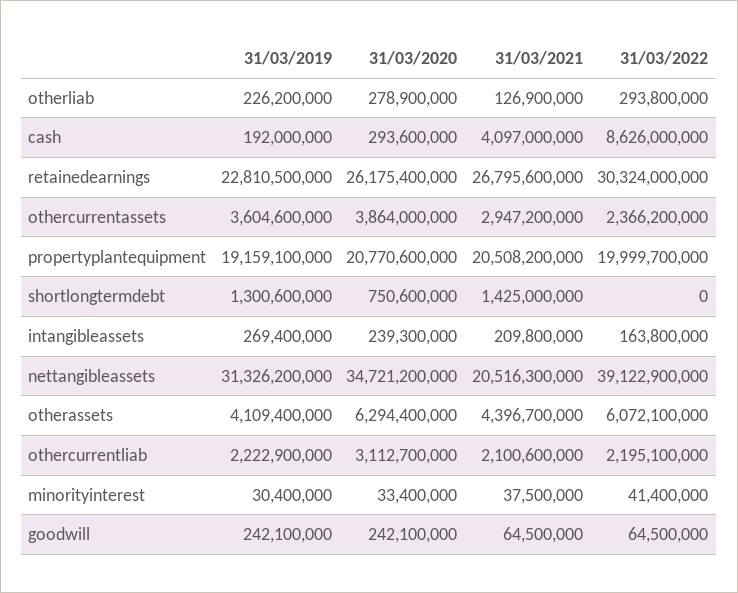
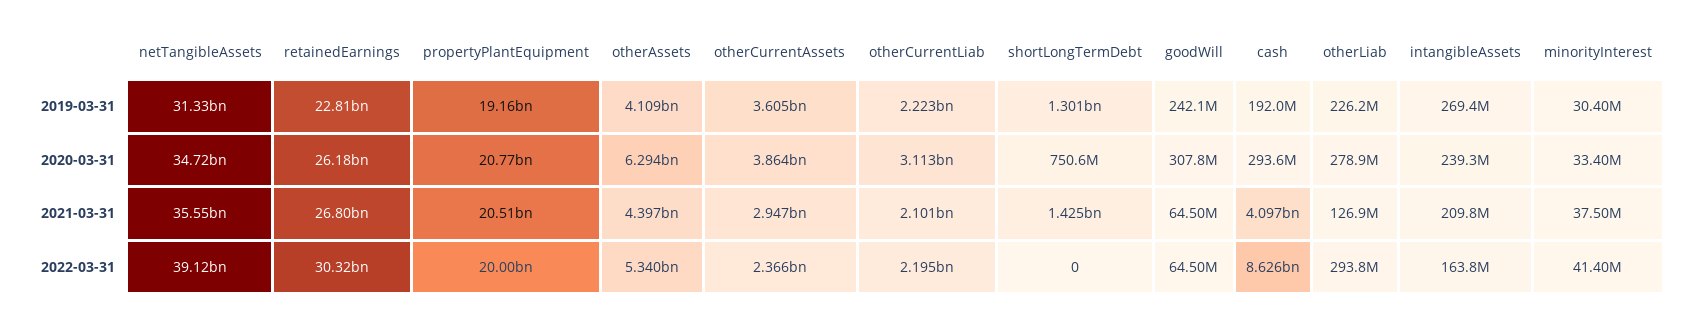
31/03/2021, nettangibleassets: 20516300000 -> 35550000000
31/03/2022, otherassets: 6072100000 -> 5340000000
31/03/2020, goodwill: 242100000 -> 307800000

